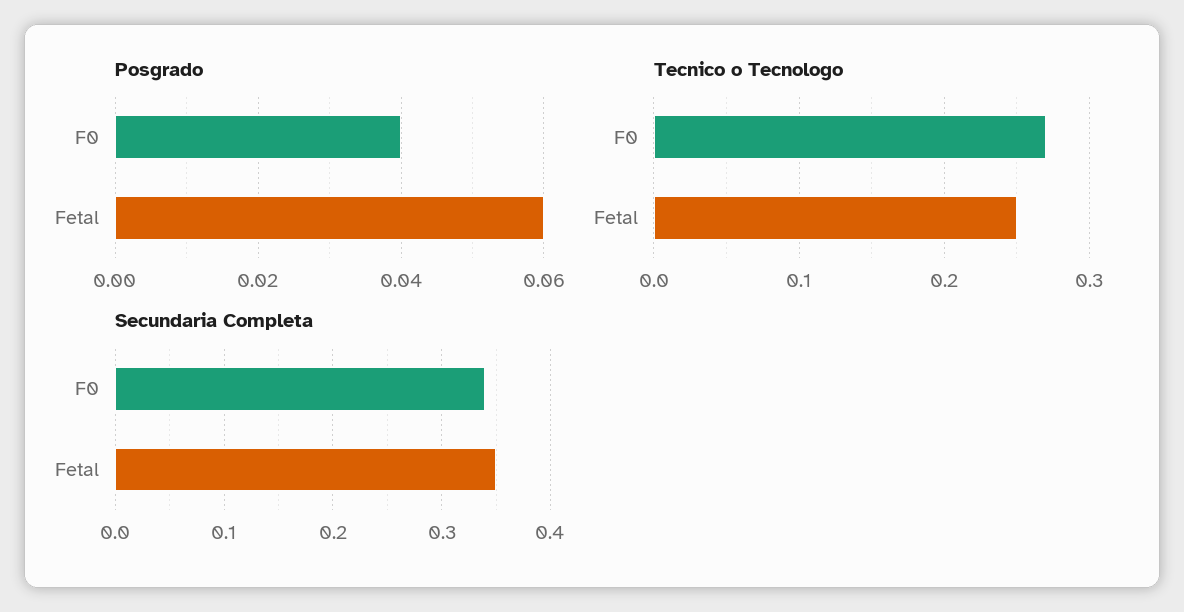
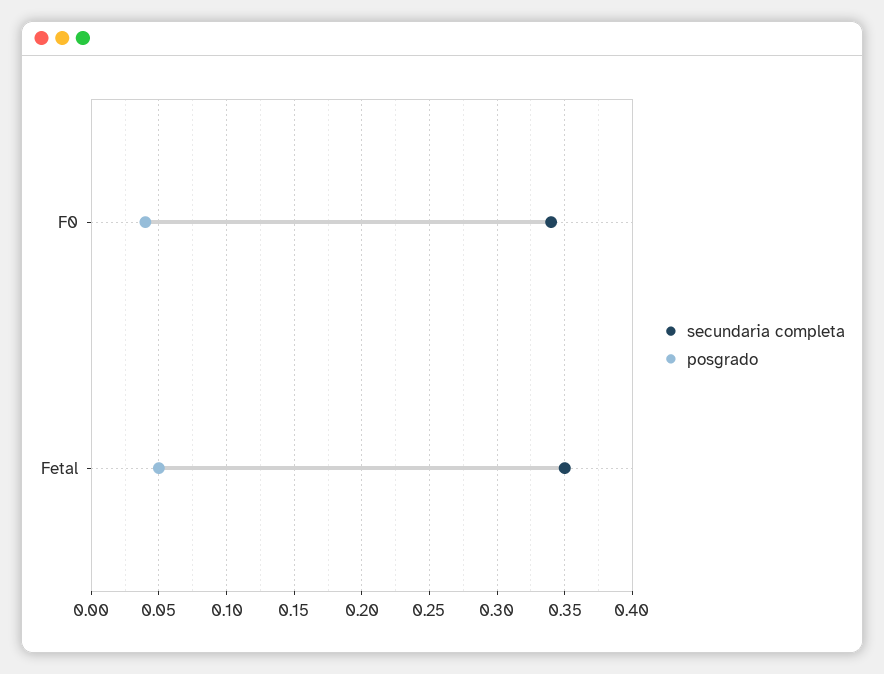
Posgrado, Fetal: 0.06 -> 0.05
Tecnico o Tecnologo, F0: 0.27 -> none
Tecnico o Tecnologo, Fetal: 0.25 -> none

